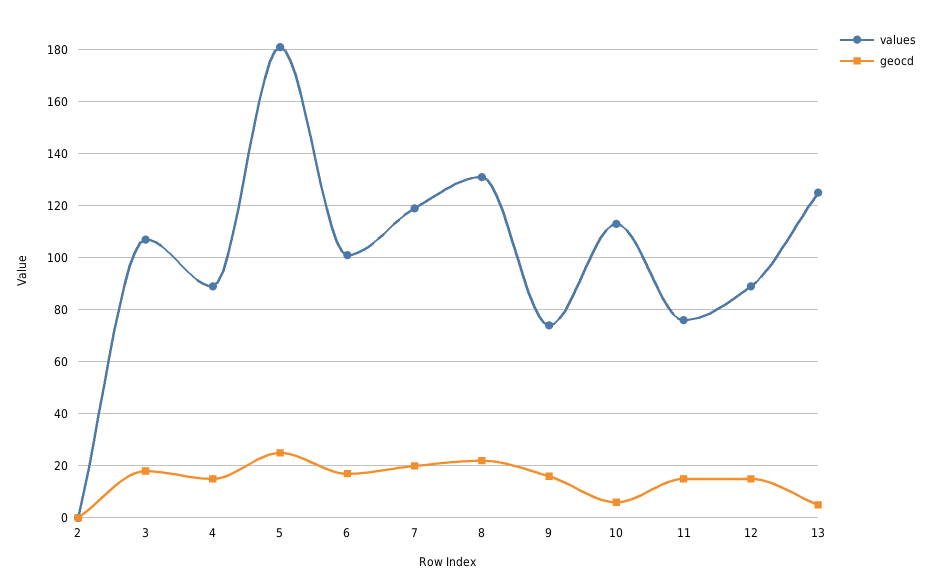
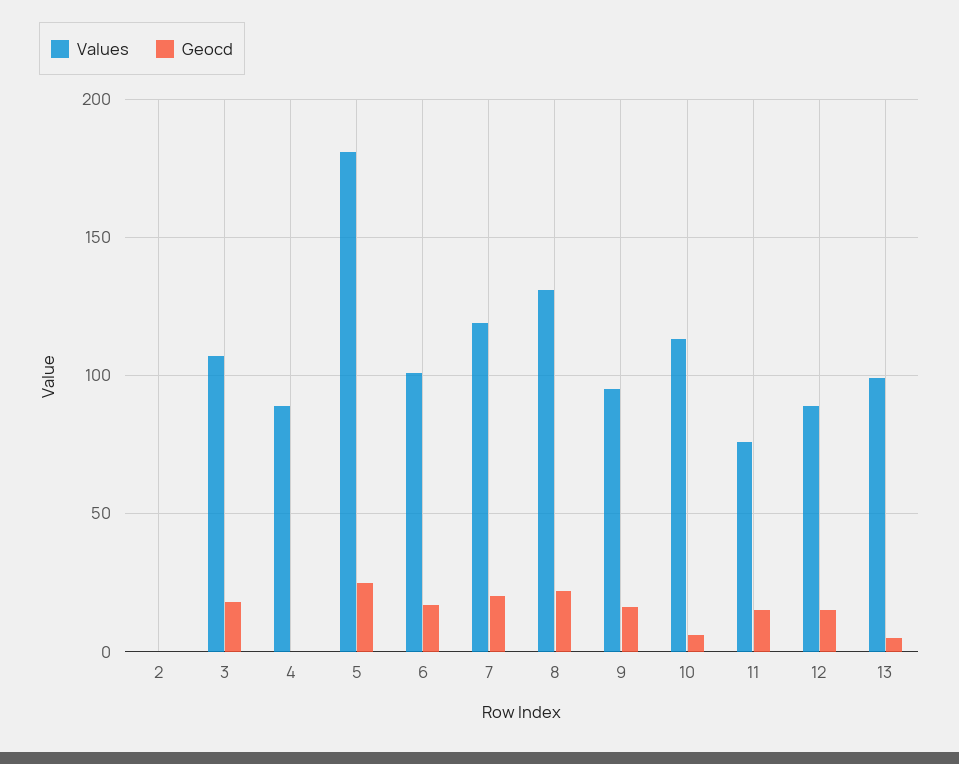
geocd, 4: 15 -> 0
values, 9: 75 -> 95
values, 13: 125 -> 100

